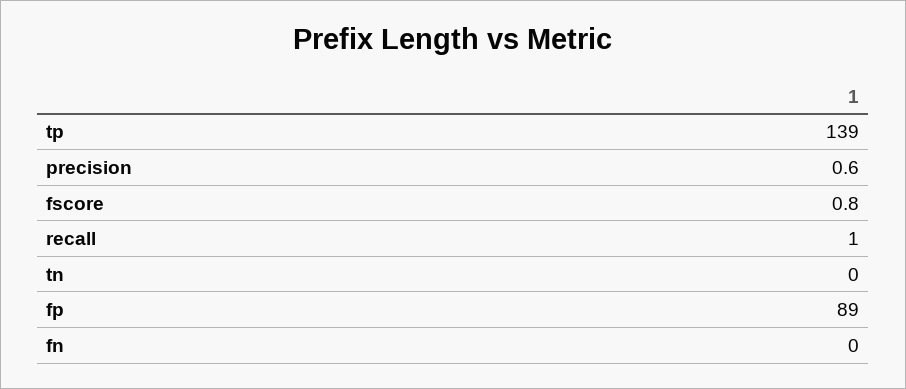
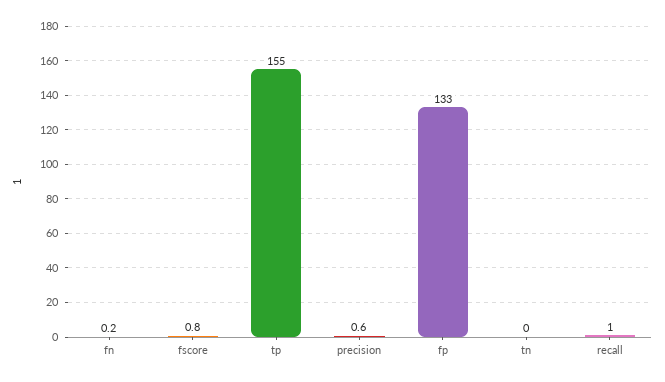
tp: 139 -> 155
fp: 89 -> 133
fn: 0 -> 0.2

